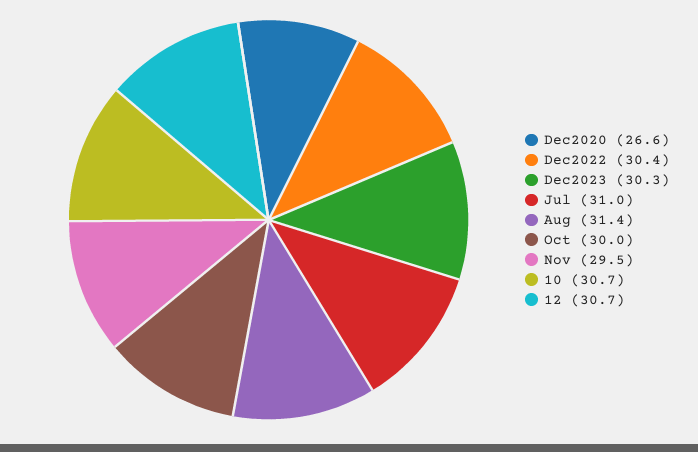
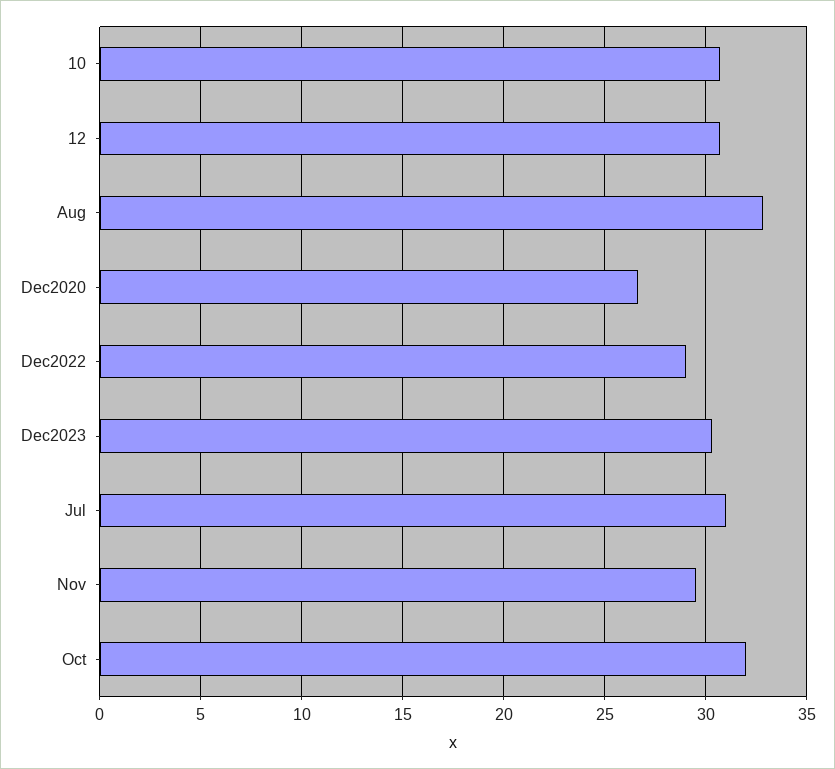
Dec2022: 30.4 -> 29
Aug: 31.4 -> 33
Oct: 30 -> 32

